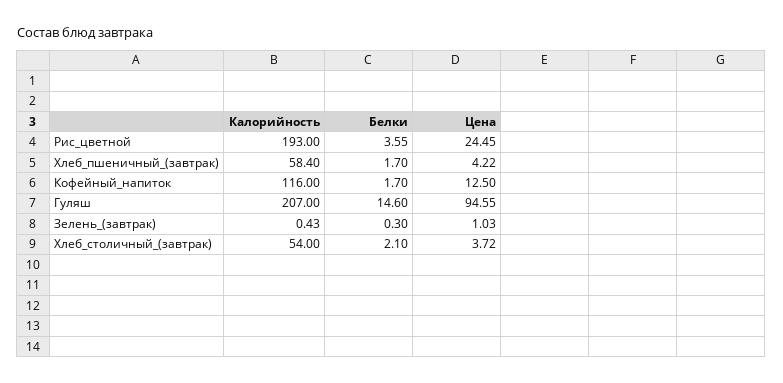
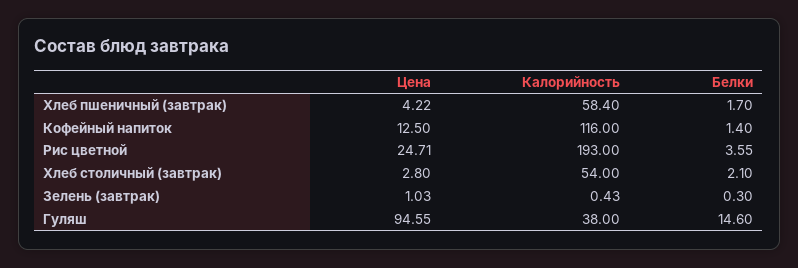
Цена, Рис_цветной: 24.45 -> 24.71
Белки, Кофейный_напиток: 1.7 -> 1.4
Калорийность, Гуляш: 207 -> 38
Цена, Хлеб_столичный_(завтрак): 3.72 -> 2.8

